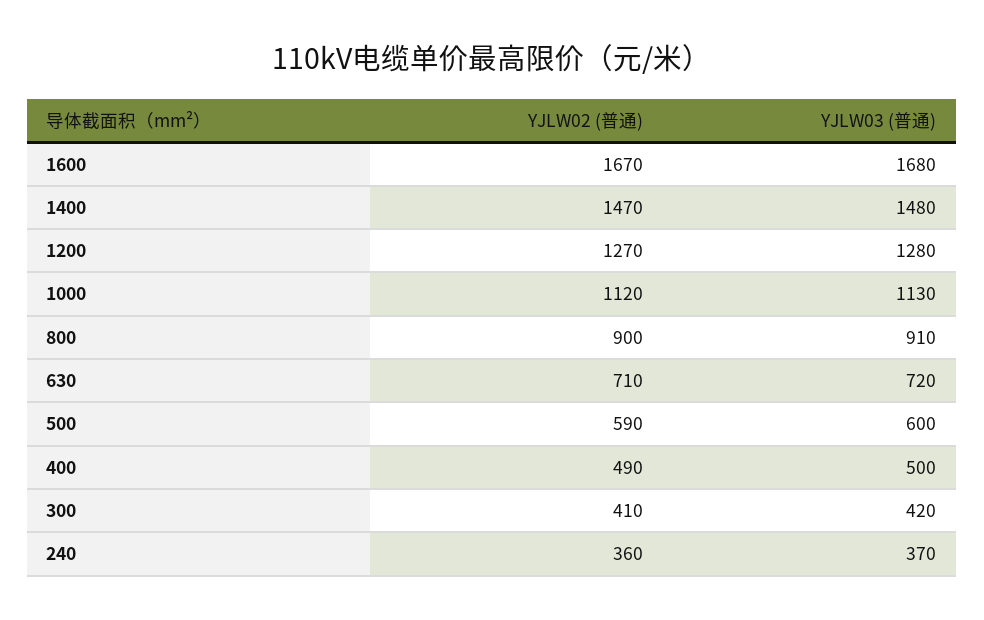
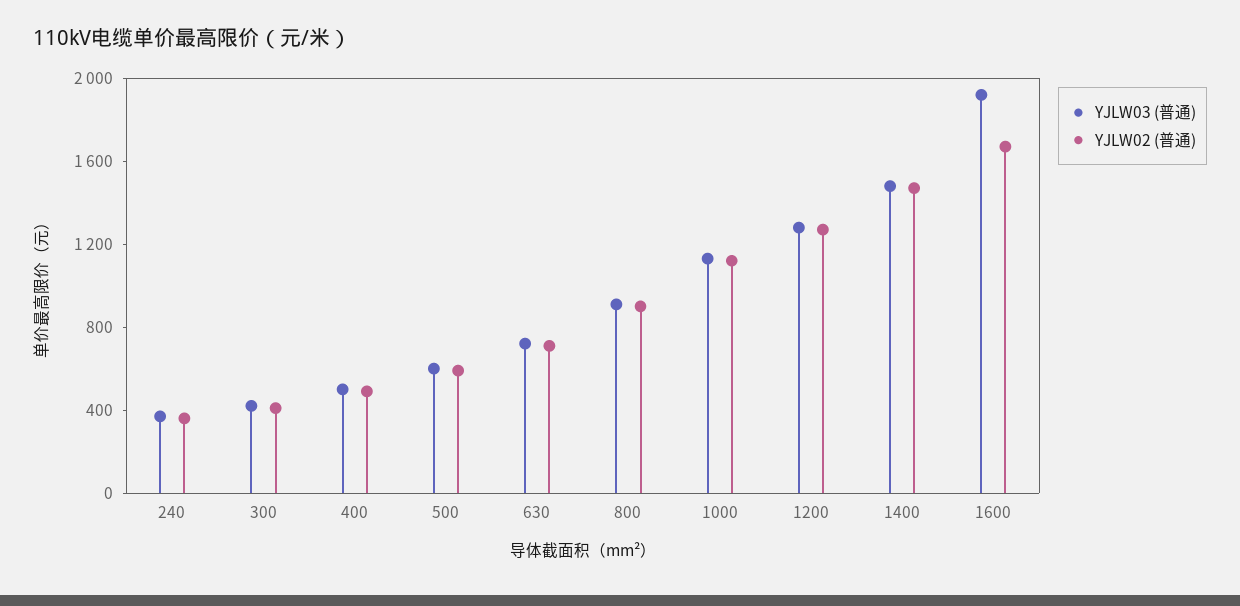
YJLW03 (普通), 1600: 1680 -> 1900

